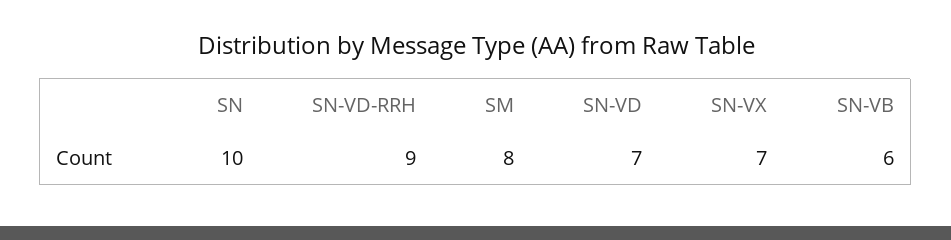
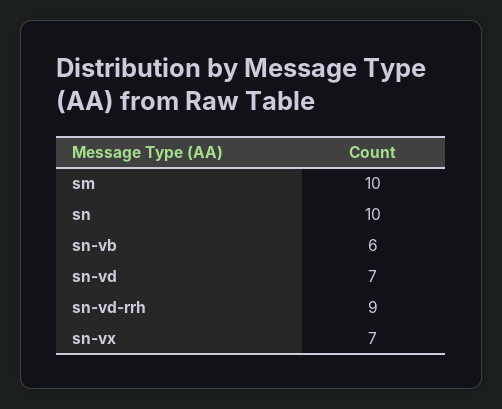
SM: 8 -> 10

